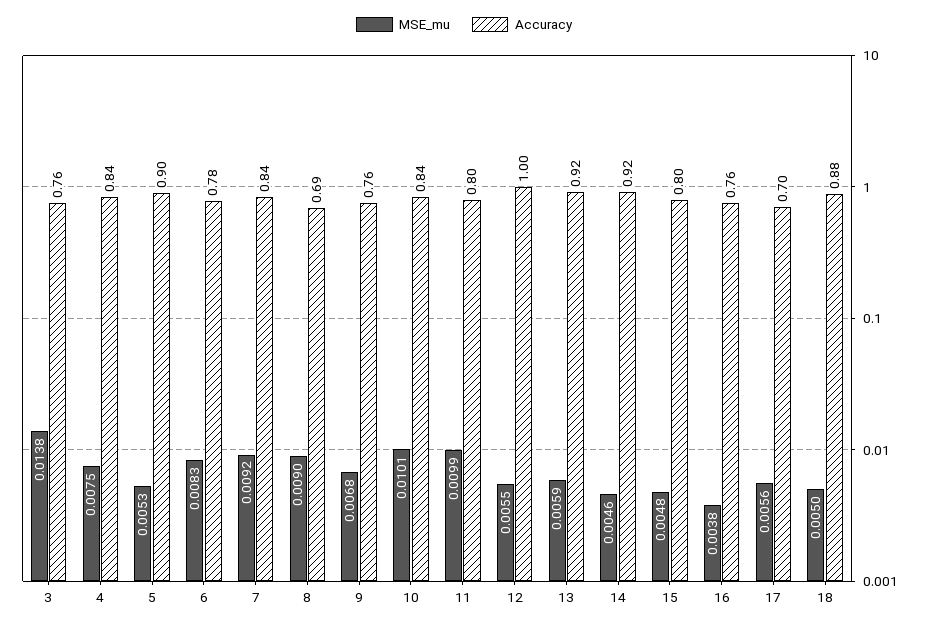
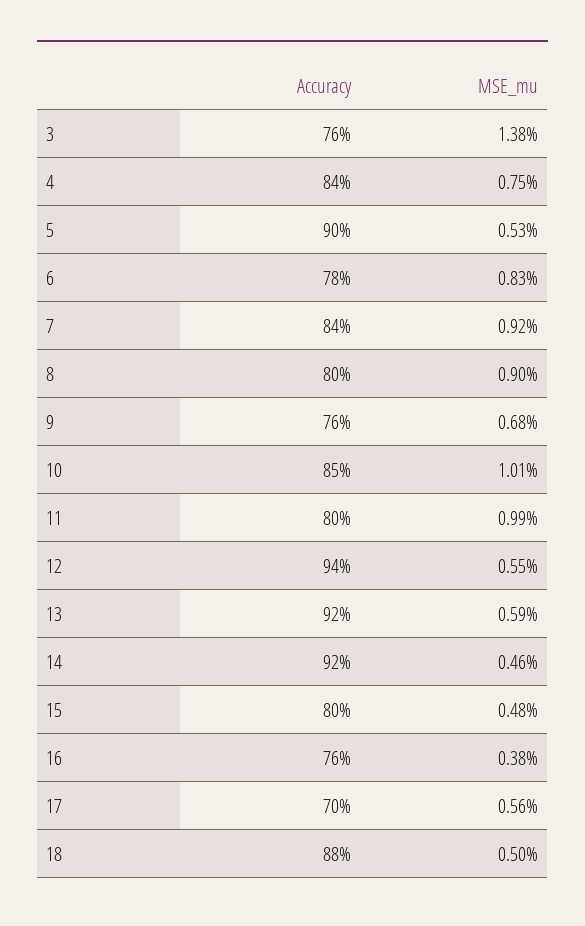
Accuracy, 8: 0.69 -> 0.8
Accuracy, 10: 0.84 -> 0.85
Accuracy, 12: 1 -> 0.94

